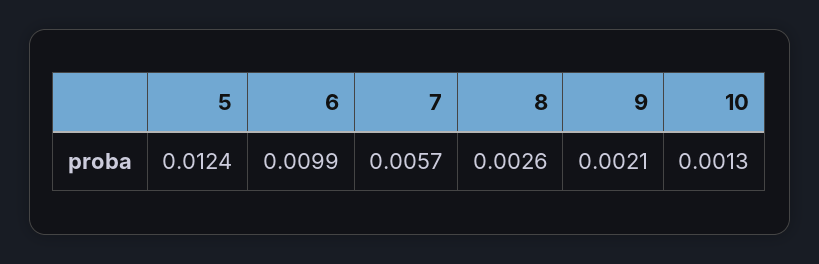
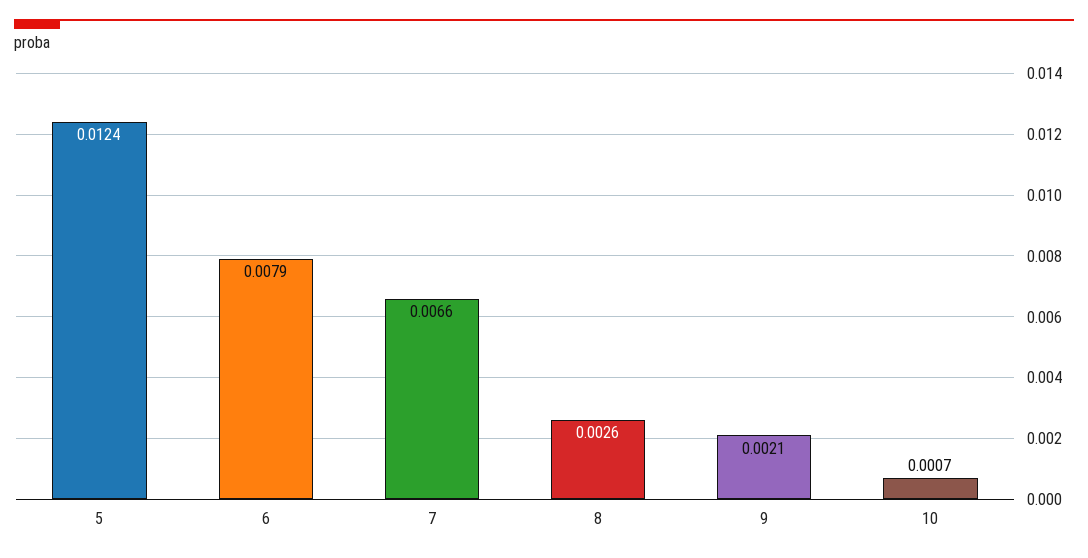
6: 0.0099 -> 0.0079
7: 0.0057 -> 0.0066
10: 0.0013 -> 0.0007

